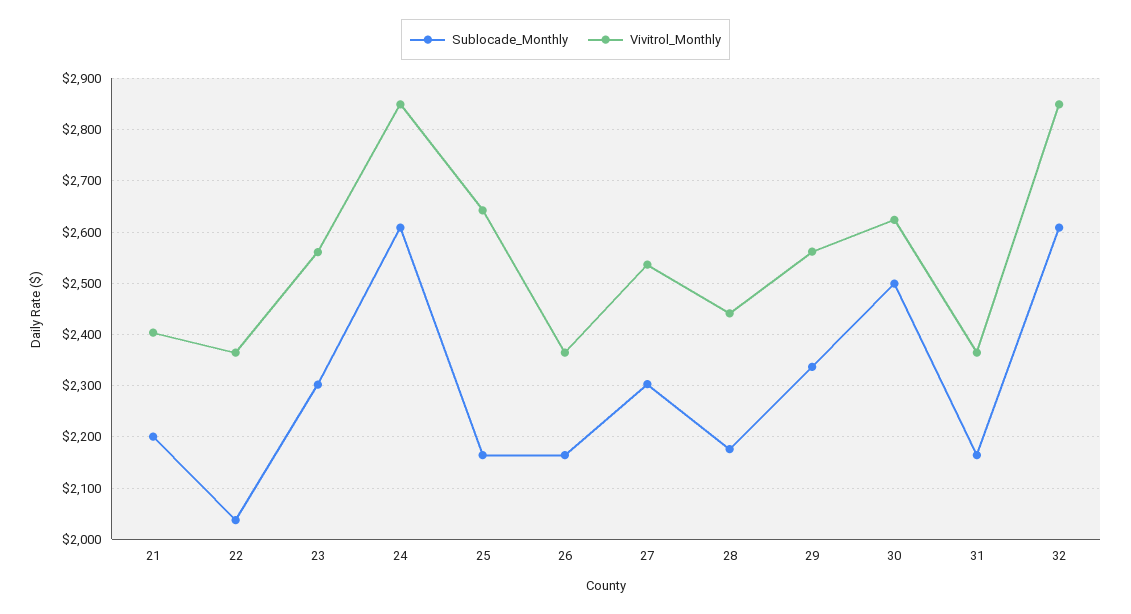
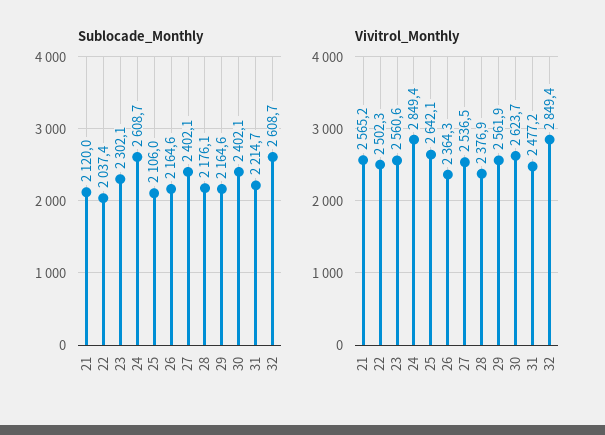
Sublocade_Monthly, 21: 2200 -> 2120
Vivitrol_Monthly, 21: 2400 -> 2565.2
Vivitrol_Monthly, 22: 2360 -> 2502.3
Sublocade_Monthly, 25: 2160 -> 2106
Sublocade_Monthly, 27: 2300 -> 2402.1
Vivitrol_Monthly, 28: 2440 -> 2376.9
Sublocade_Monthly, 29: 2340 -> 2164.6
Sublocade_Monthly, 30: 2500 -> 2402.1
Sublocade_Monthly, 31: 2160 -> 2214.7
Vivitrol_Monthly, 31: 2360 -> 2477.2

